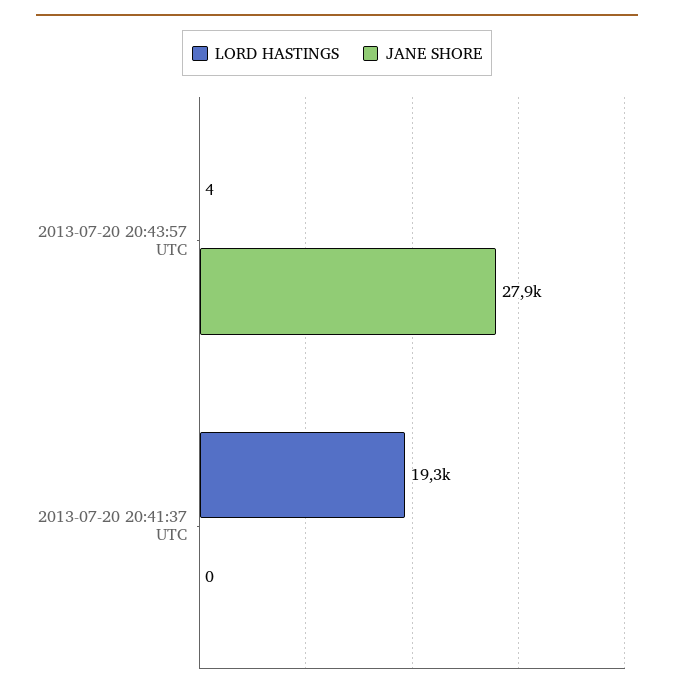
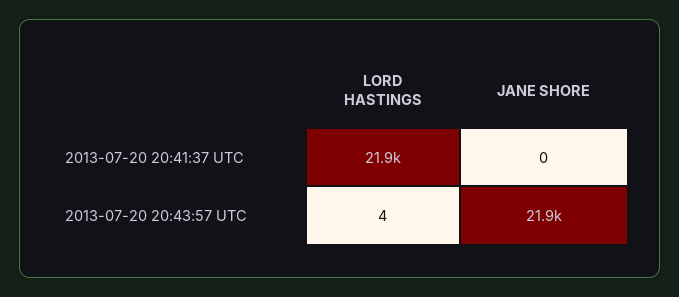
JANE SHORE, 2013-07-20 20:43:57 UTC: 27900 -> 21900
LORD HASTINGS, 2013-07-20 20:41:37 UTC: 19300 -> 21900

